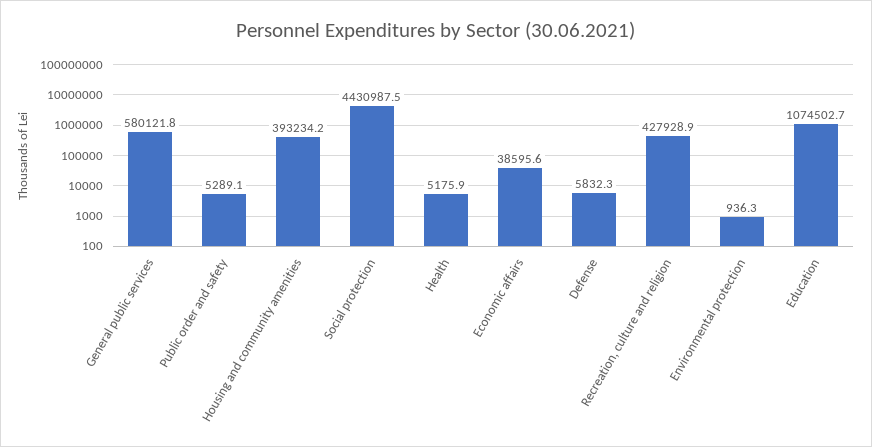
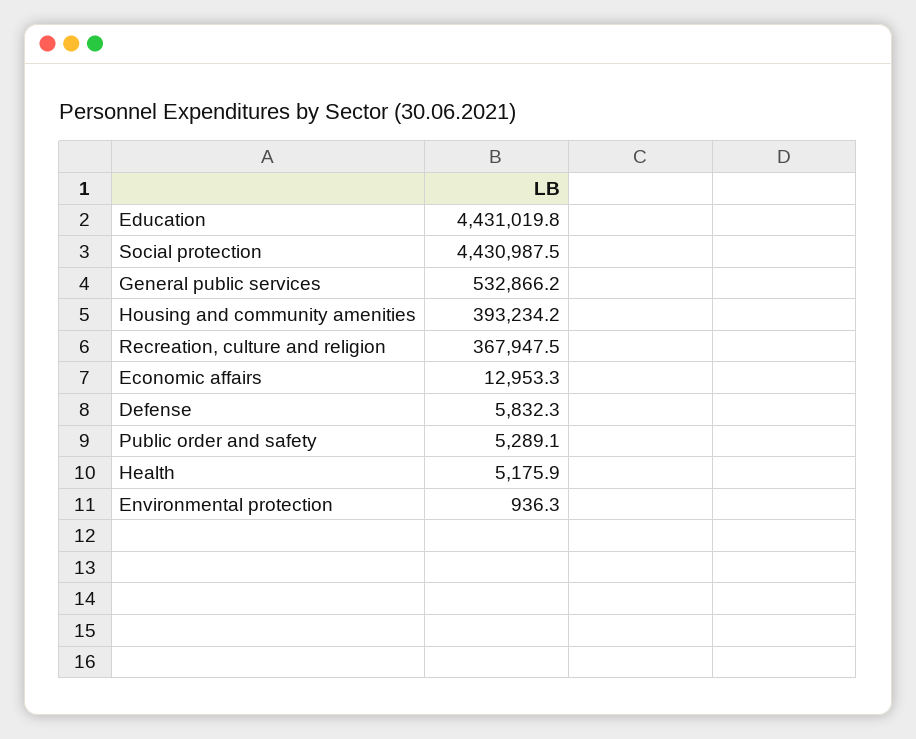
General public services: 580121.8 -> 532866.2
Economic affairs: 38595.6 -> 12953.3
Recreation, culture and religion: 427928.9 -> 367947.5
Education: 1074502.7 -> 4431019.8

